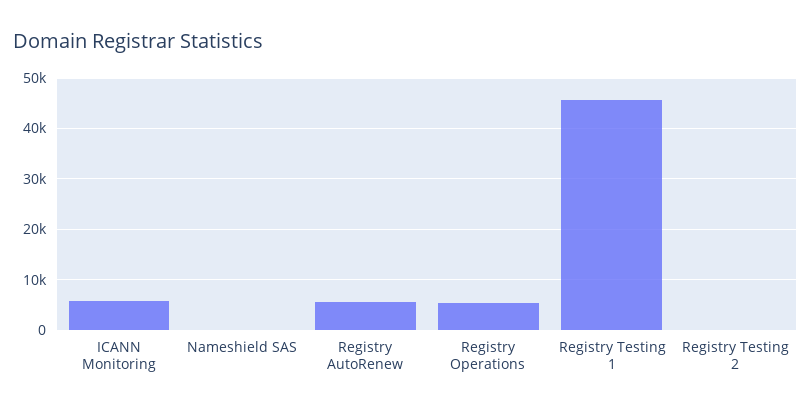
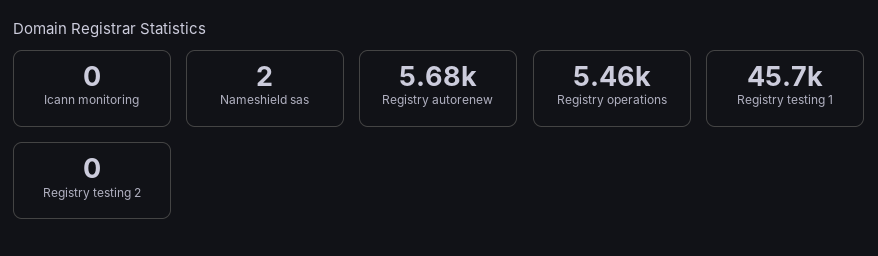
ICANN Monitoring: 6000 -> 0

